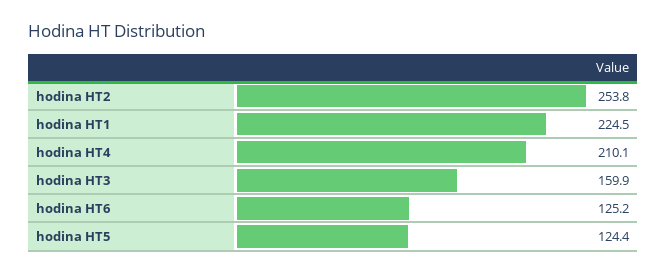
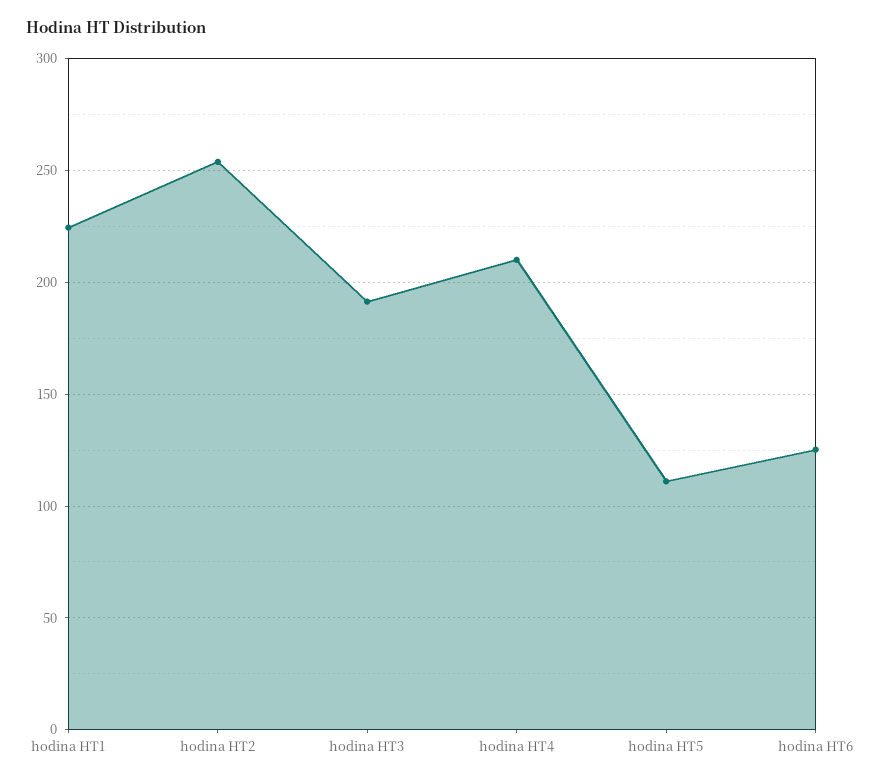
hodina HT3: 159.9 -> 190
hodina HT5: 124.4 -> 110

